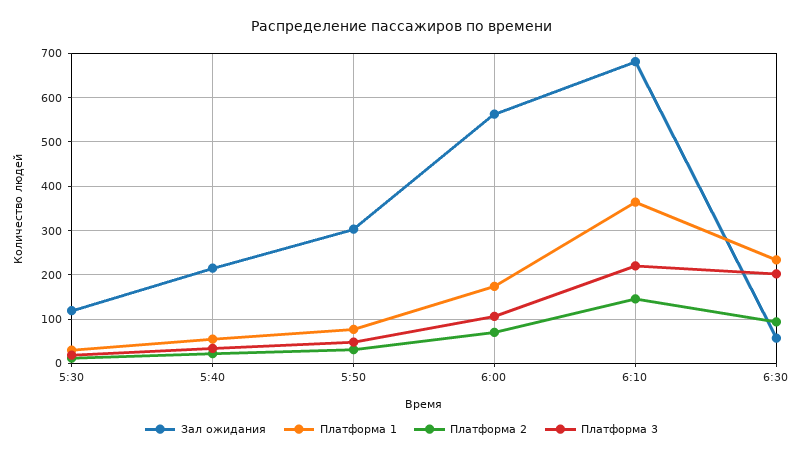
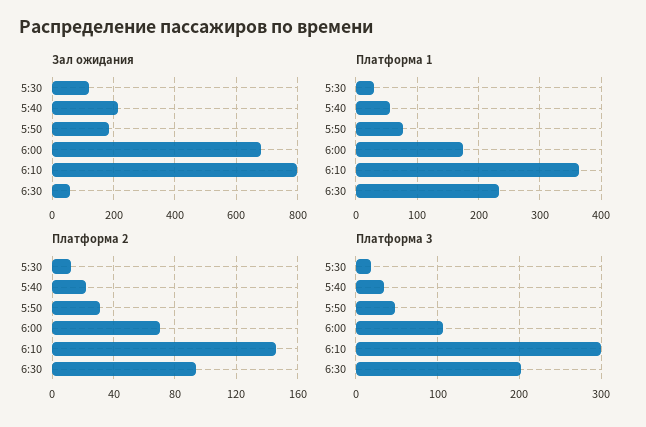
Зал ожидания, 5:50: 300 -> 180
Зал ожидания, 6:00: 560 -> 680
Зал ожидания, 6:10: 680 -> 800
Платформа 3, 6:10: 220 -> 300

